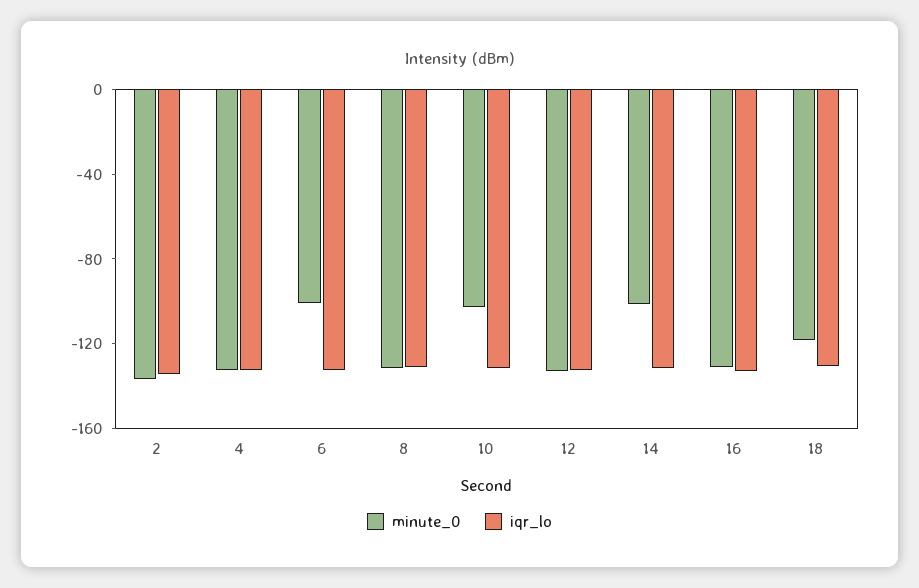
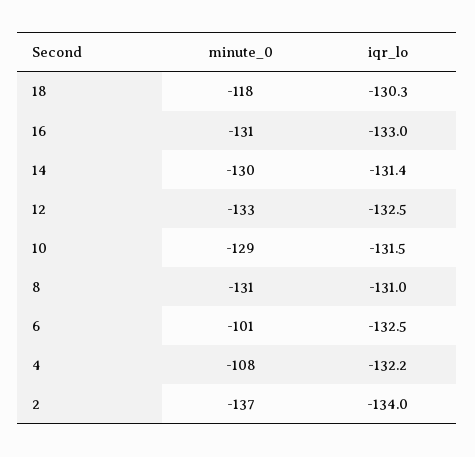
minute_0, 4: -130 -> -108
minute_0, 10: -100 -> -129
minute_0, 14: -100 -> -130

